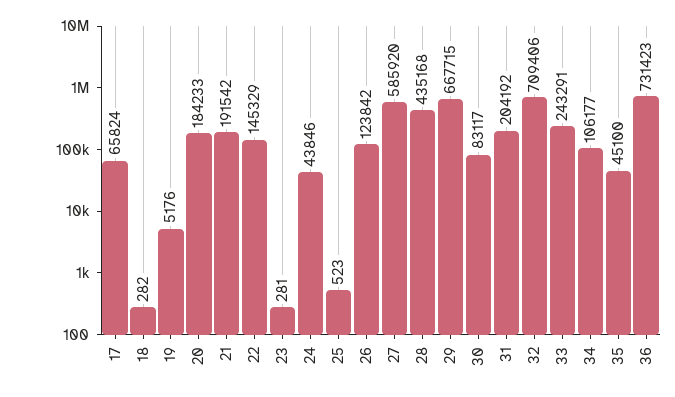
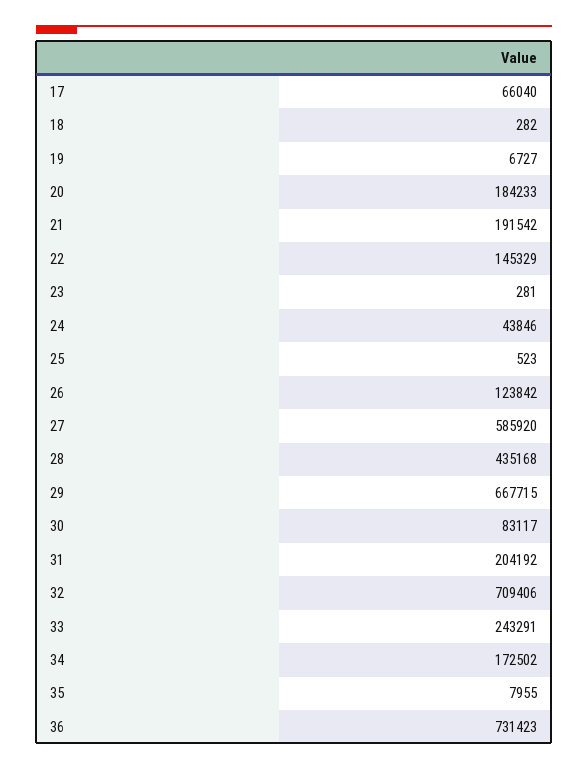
17: 65824 -> 66040
19: 5176 -> 6727
34: 106177 -> 172502
35: 45100 -> 7955

